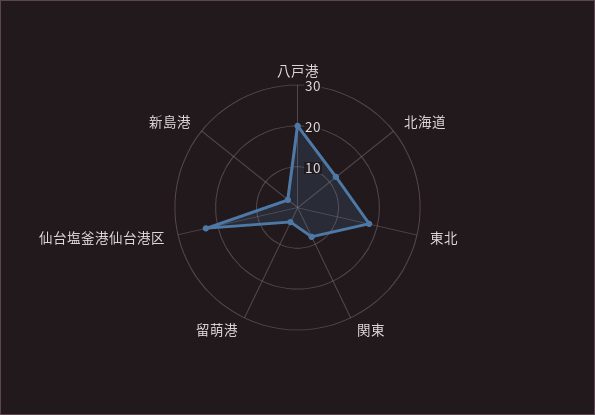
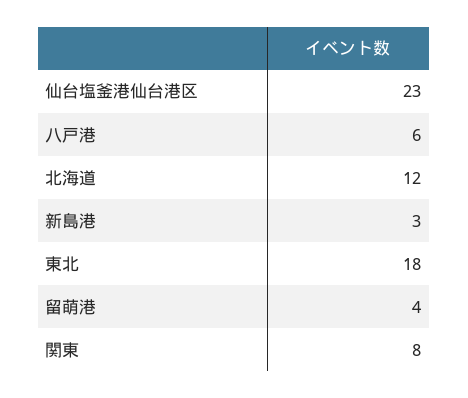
八戸港: 20 -> 6

